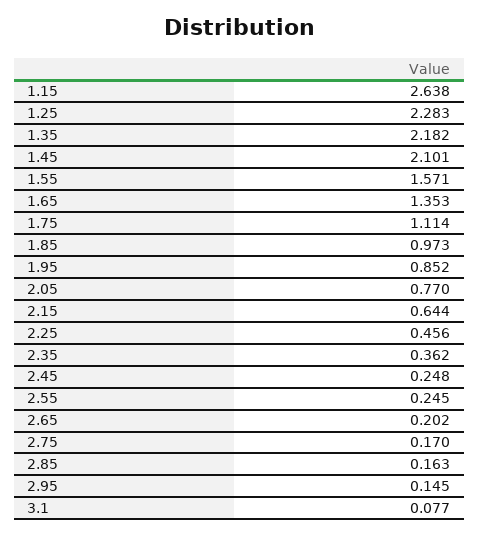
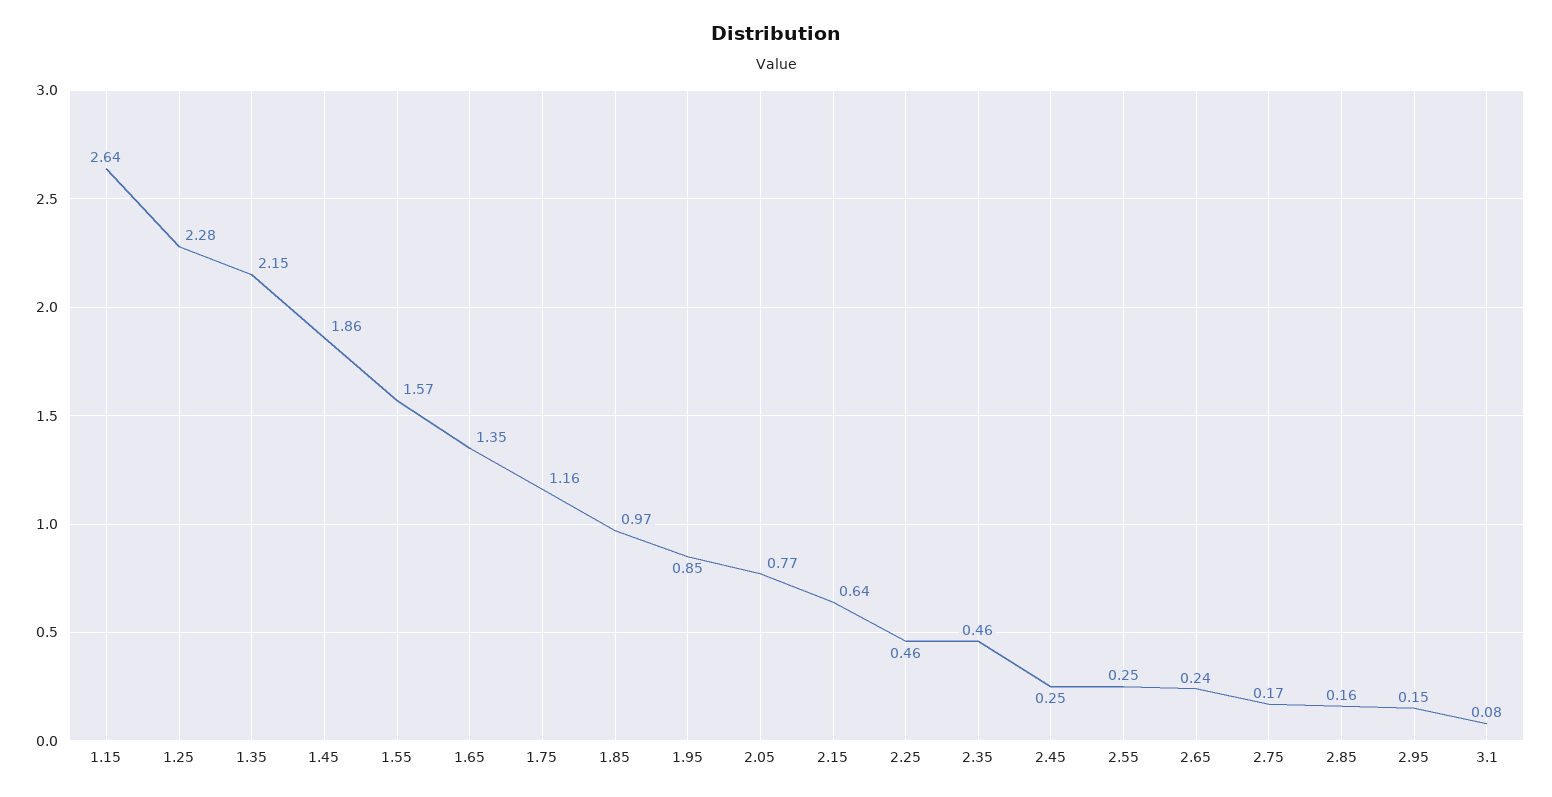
1.35: 2.182 -> 2.15
1.45: 2.101 -> 1.86
1.75: 1.114 -> 1.16
2.35: 0.362 -> 0.46
2.65: 0.202 -> 0.24

